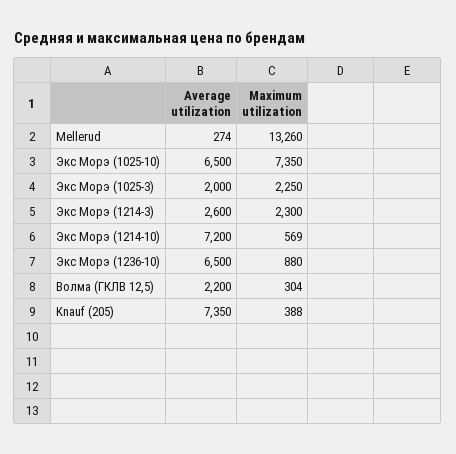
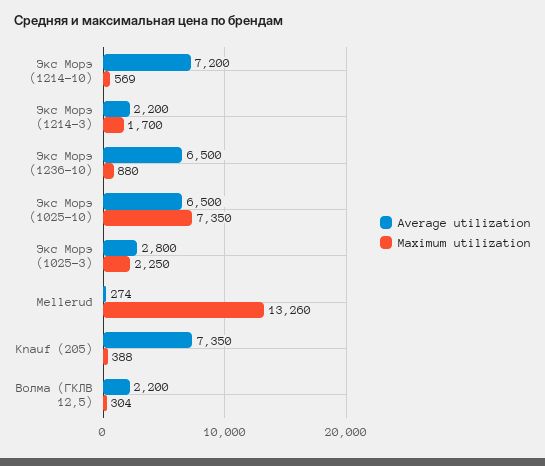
Average utilization, Экс Морэ (1025-3): 2000 -> 2800
Average utilization, Экс Морэ (1214-3): 2600 -> 2200
Maximum utilization, Экс Морэ (1214-3): 2300 -> 1700

